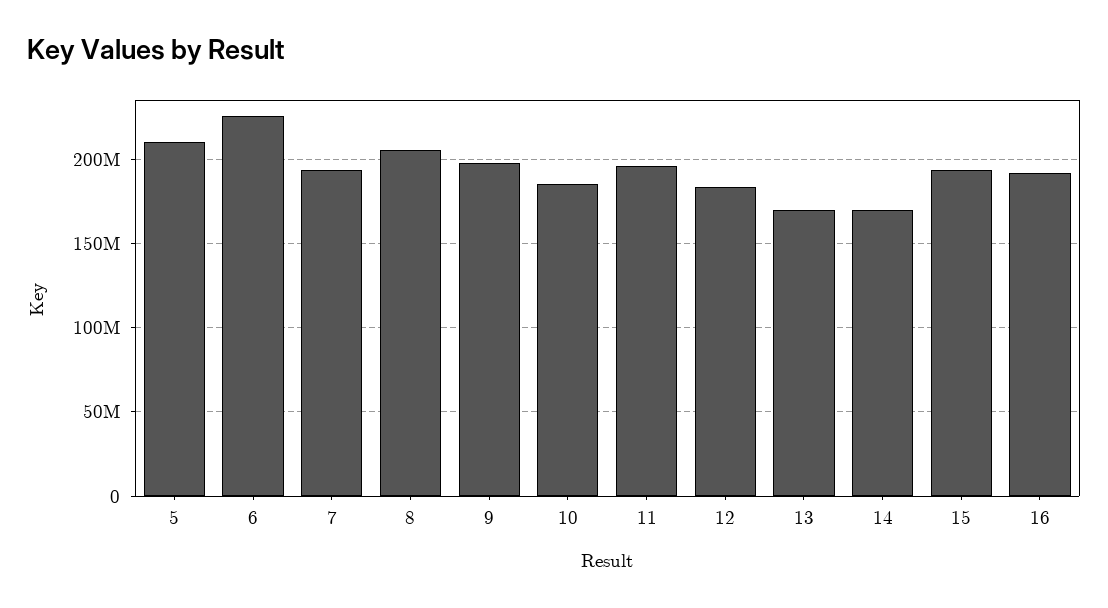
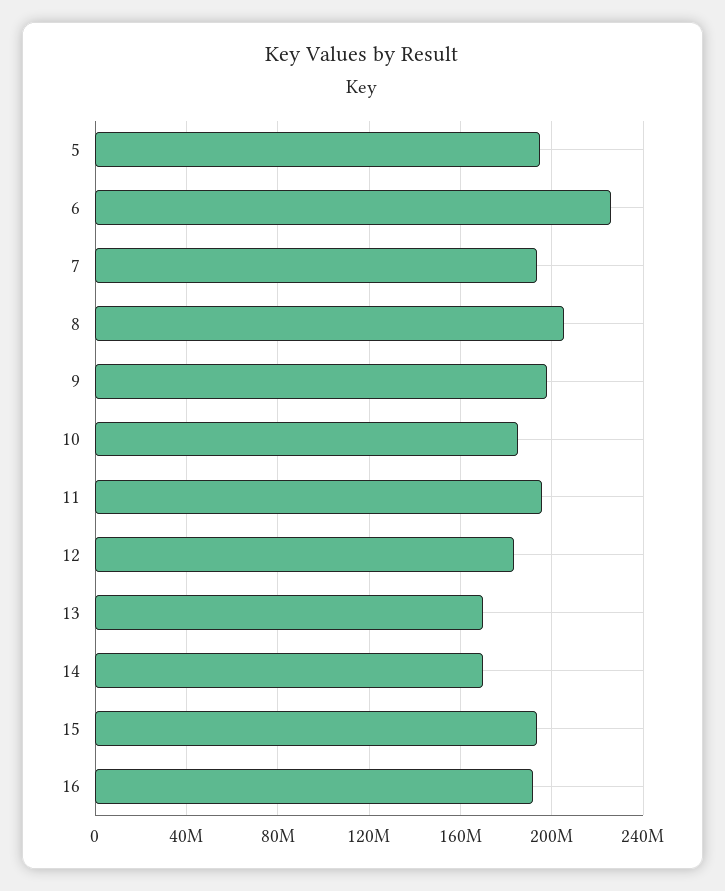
5: 210000000 -> 195000000

